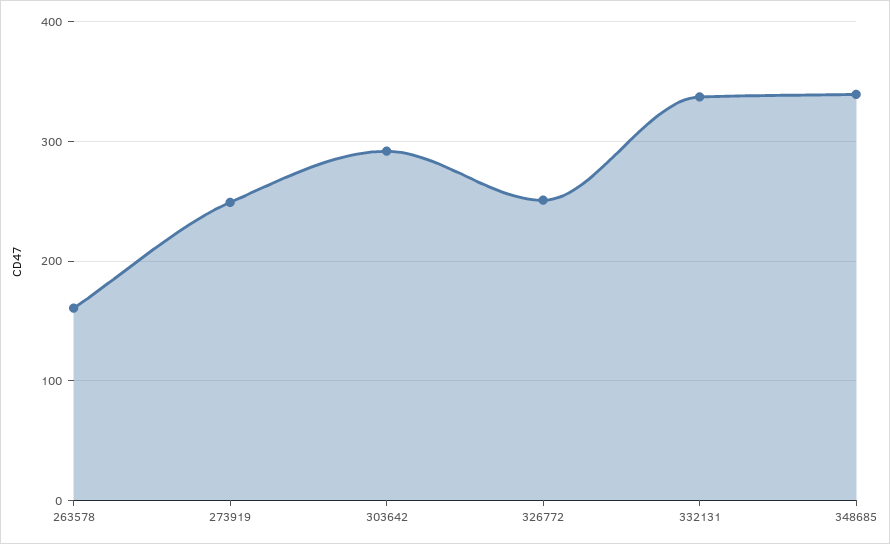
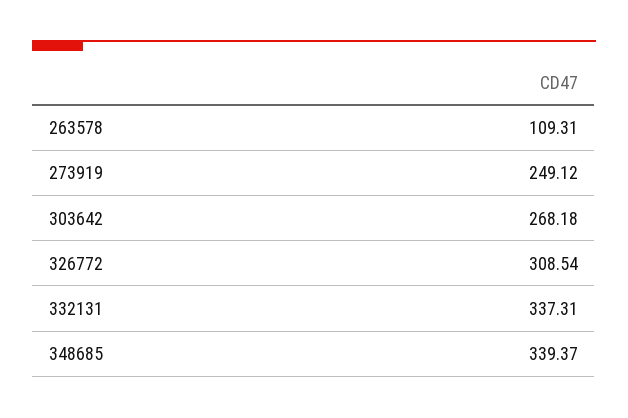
263578: 160 -> 109.31
303642: 290 -> 268.18
326772: 250 -> 308.54

